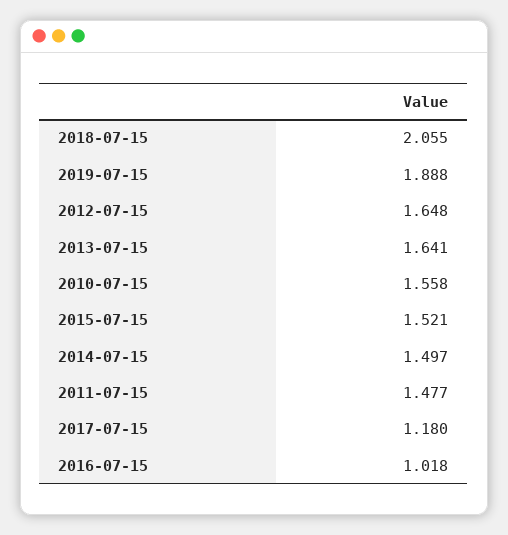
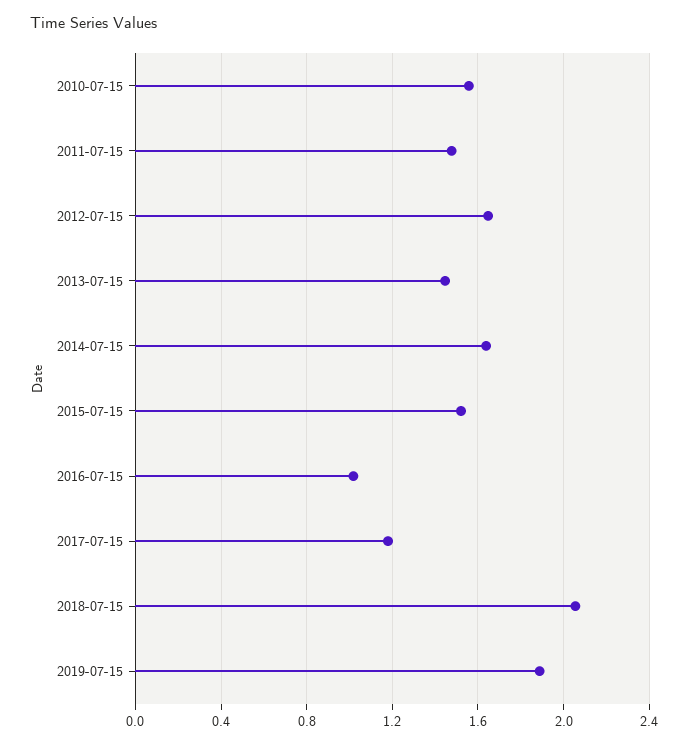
2013-07-15: 1.641 -> 1.45
2014-07-15: 1.497 -> 1.65

